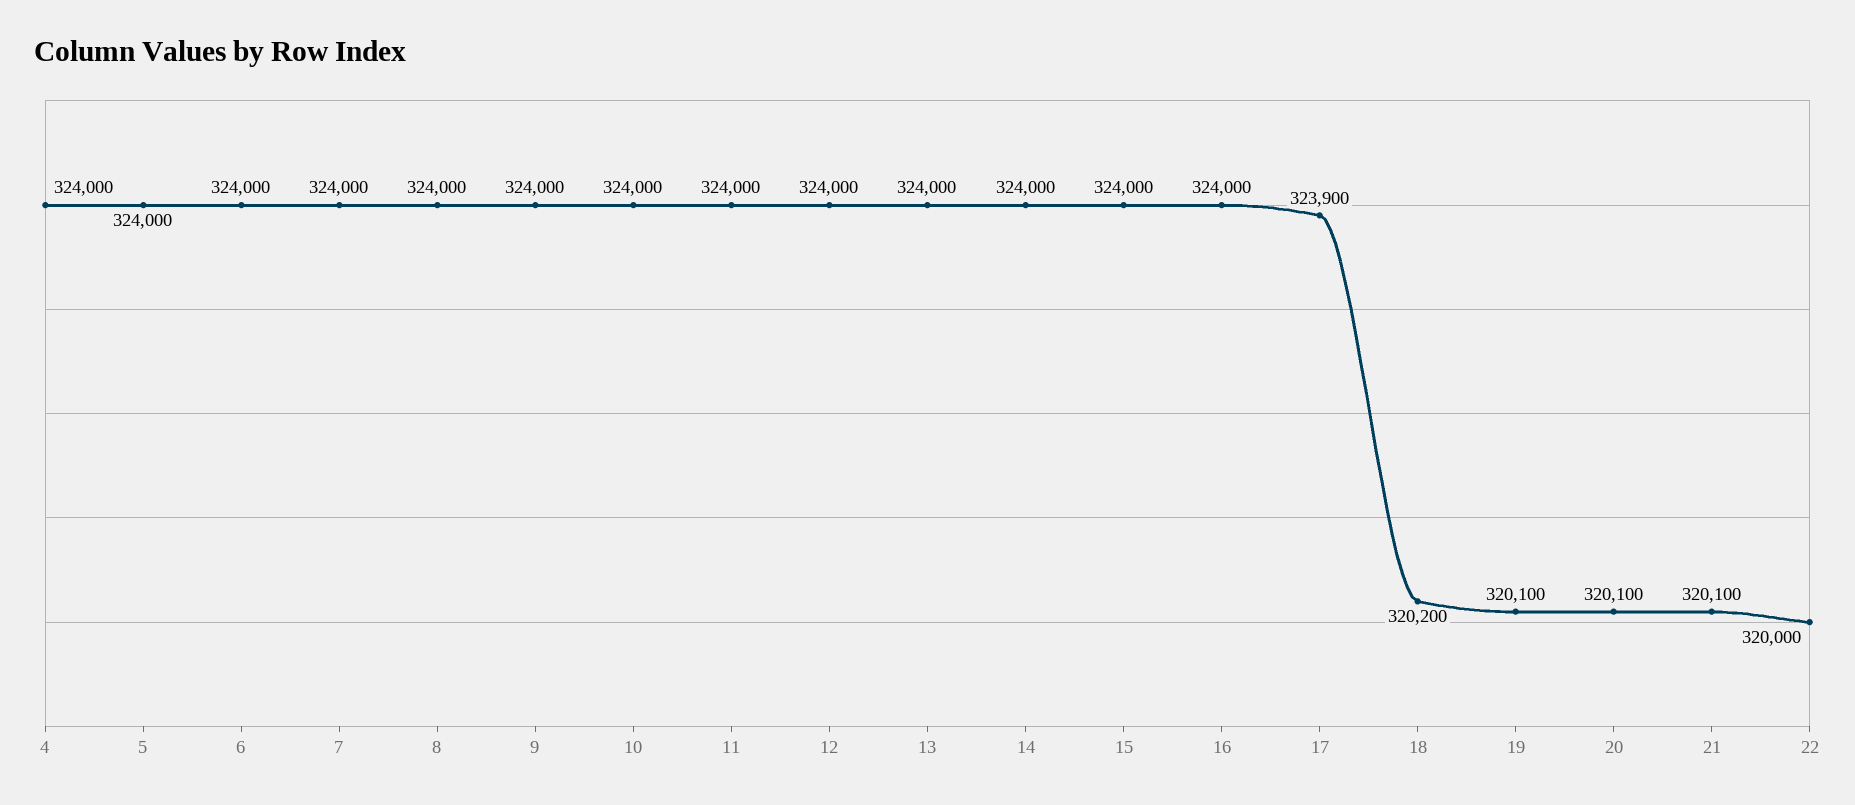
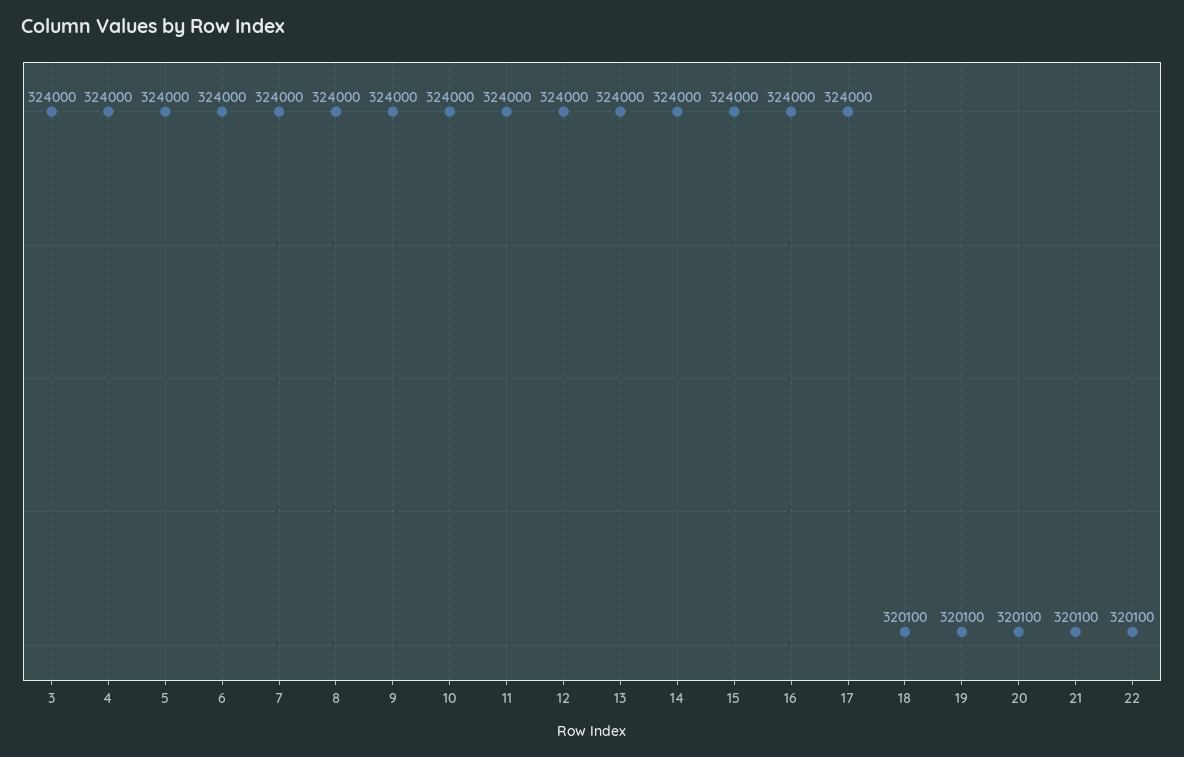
17: 323900 -> 324000
18: 320200 -> 320100
22: 320000 -> 320100
3: none -> 324000

